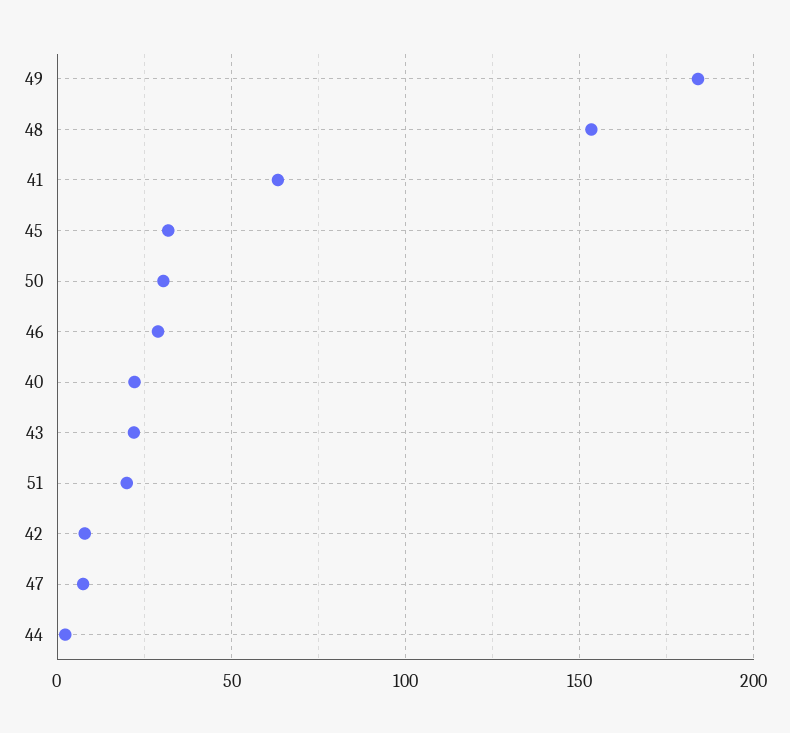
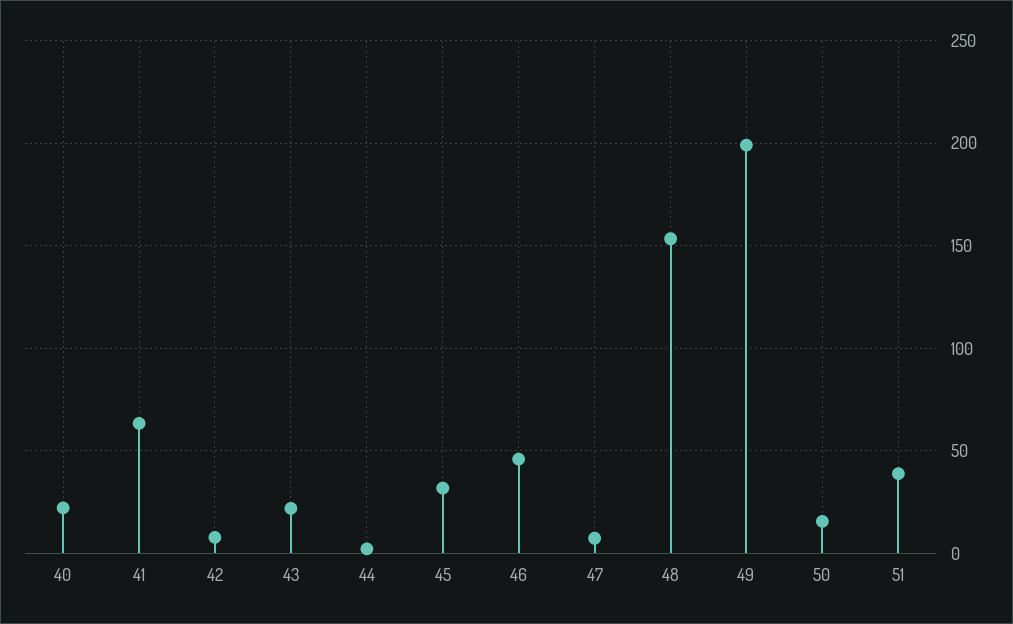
49: 185 -> 200
50: 30 -> 15
46: 30 -> 45
51: 20 -> 40

